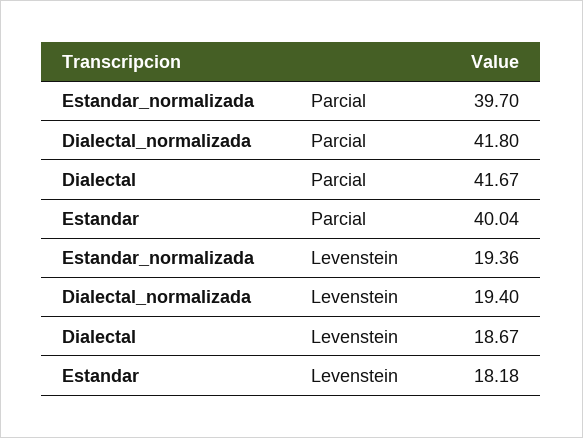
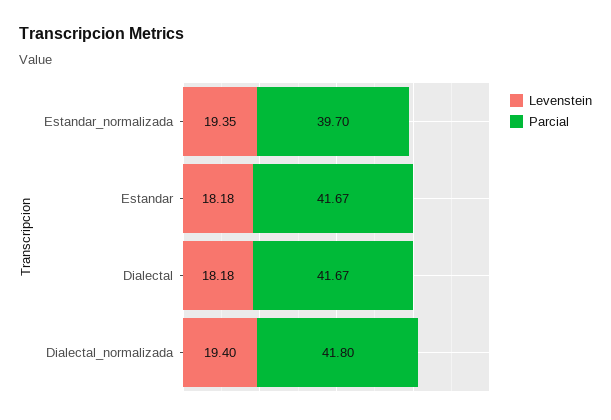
Parcial, Estandar: 40.04 -> 41.67
Levenstein, Estandar_normalizada: 19.36 -> 19.35
Levenstein, Dialectal: 18.67 -> 18.18

